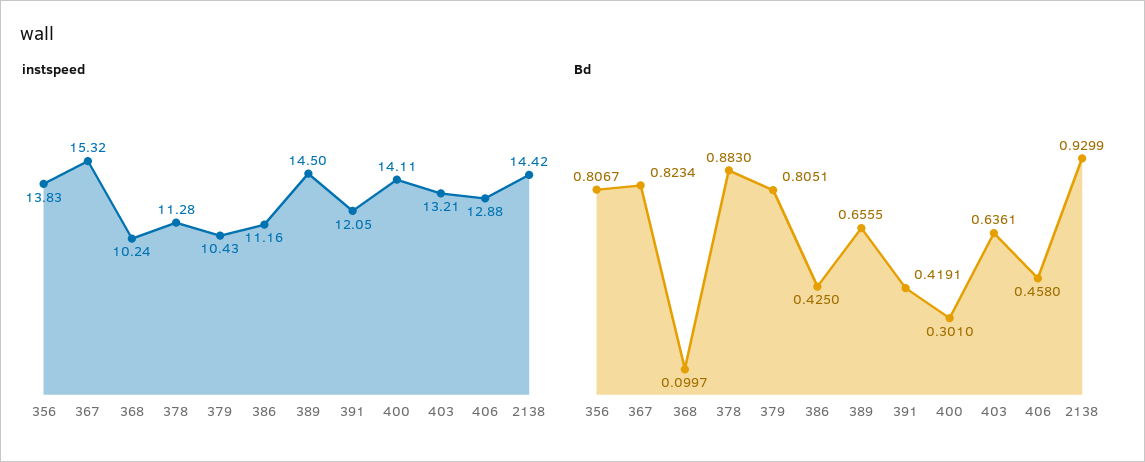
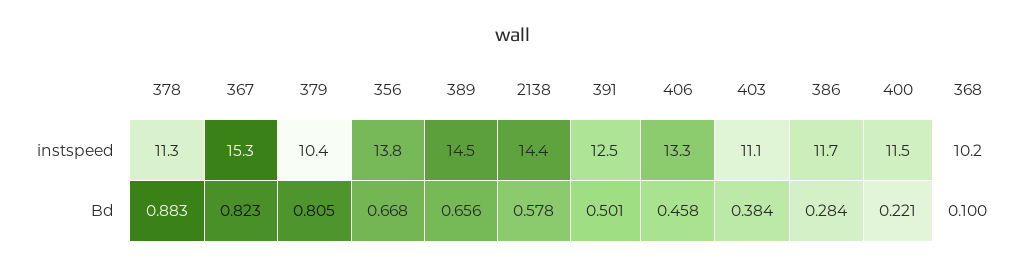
instspeed, 386: 11.16 -> 11.7
instspeed, 391: 12.05 -> 12.5
instspeed, 400: 14.11 -> 11.5
instspeed, 403: 13.21 -> 11.1
instspeed, 406: 12.88 -> 13.3
Bd, 356: 0.8067 -> 0.668
Bd, 386: 0.425 -> 0.284
Bd, 391: 0.4191 -> 0.501
Bd, 400: 0.301 -> 0.221
Bd, 403: 0.6361 -> 0.384
Bd, 2138: 0.9299 -> 0.578

